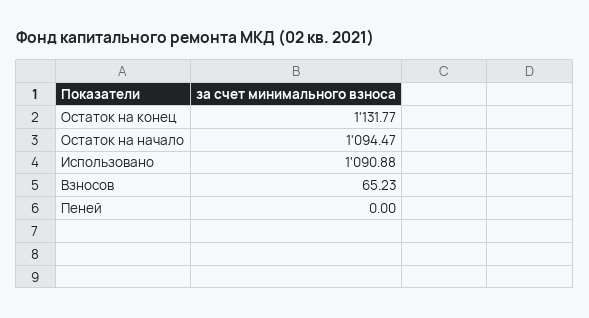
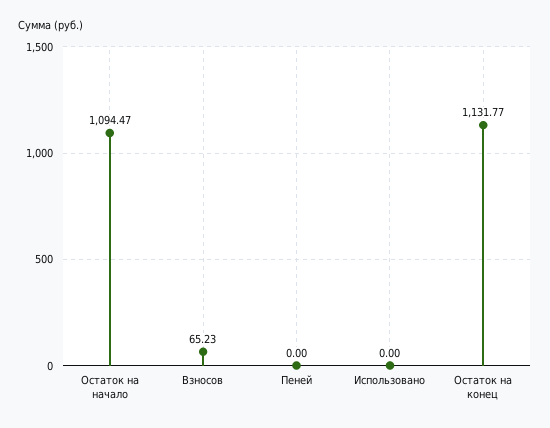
Использовано: 1090.88 -> 0

